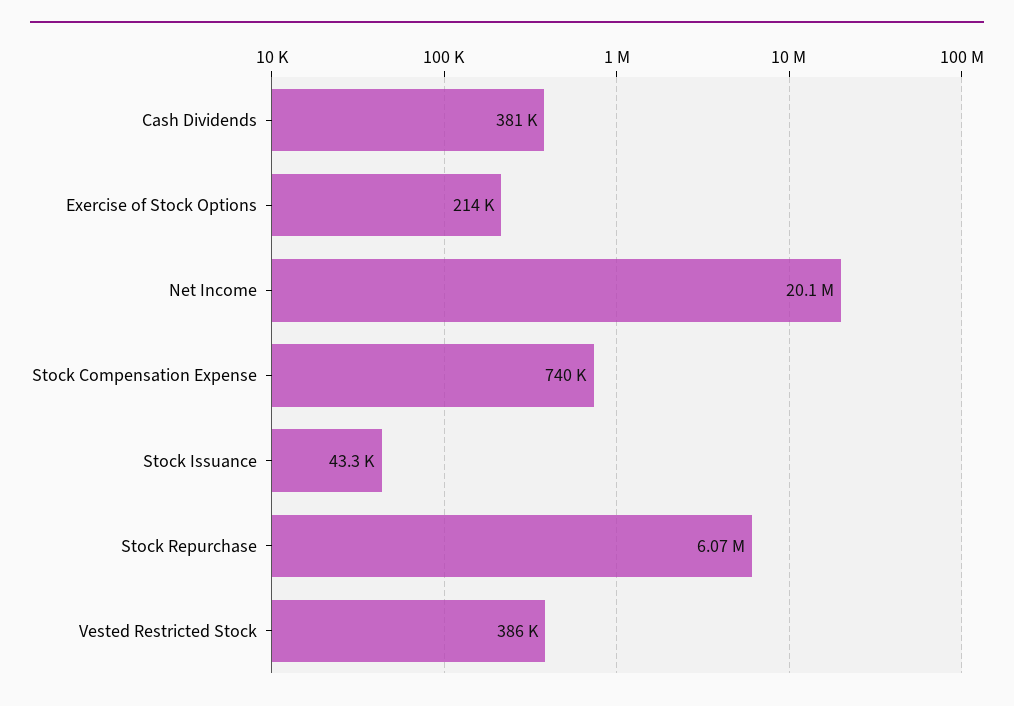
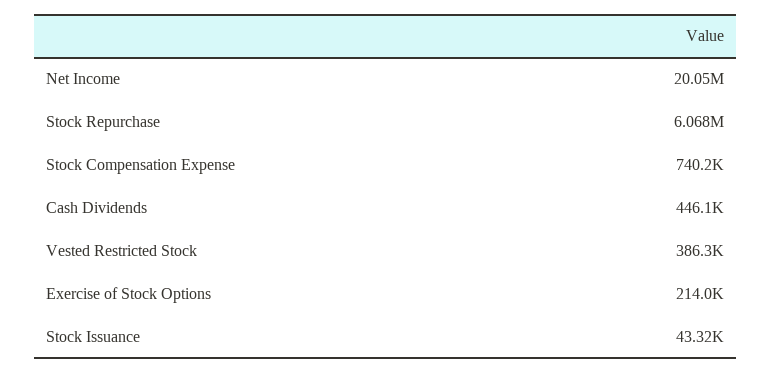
Cash Dividends: 381000 -> 446100

